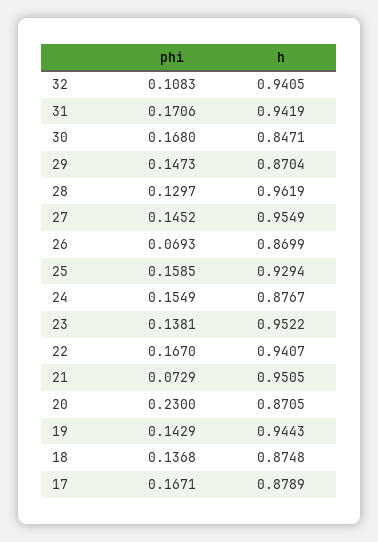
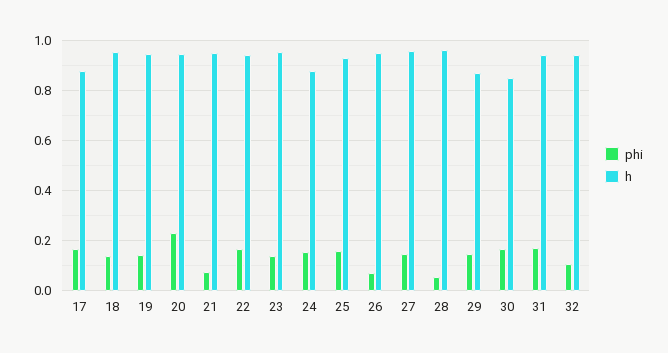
phi, 28: 0.1297 -> 0.05
h, 26: 0.8699 -> 0.95
h, 20: 0.8705 -> 0.95
h, 18: 0.8748 -> 0.95

